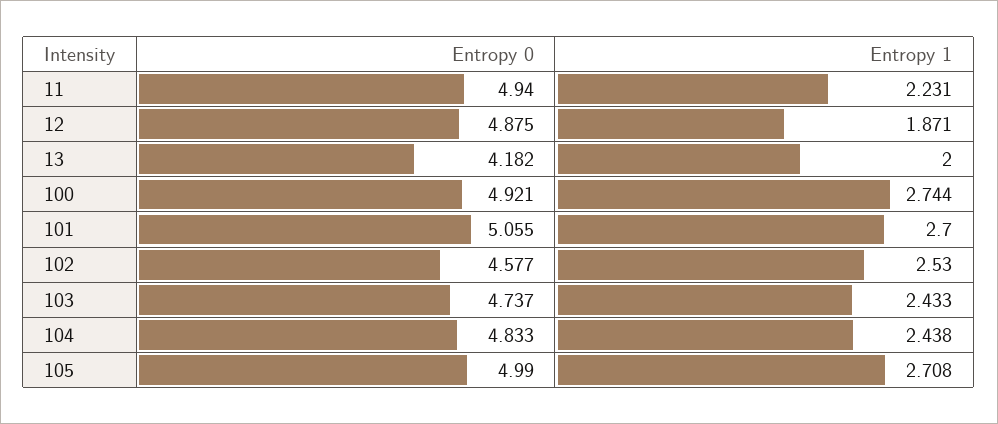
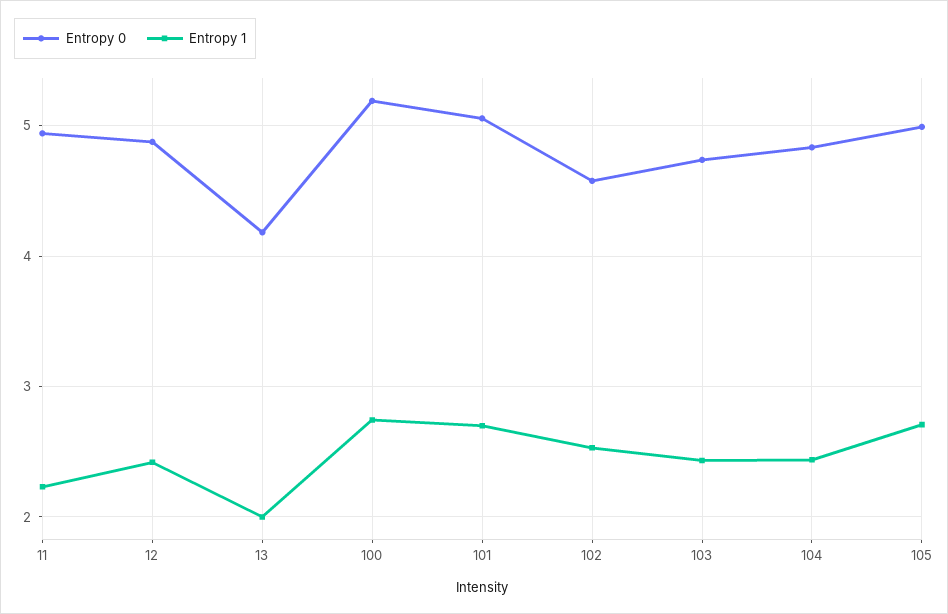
Entropy 1, 12: 1.871 -> 2.4
Entropy 0, 100: 4.921 -> 5.2

